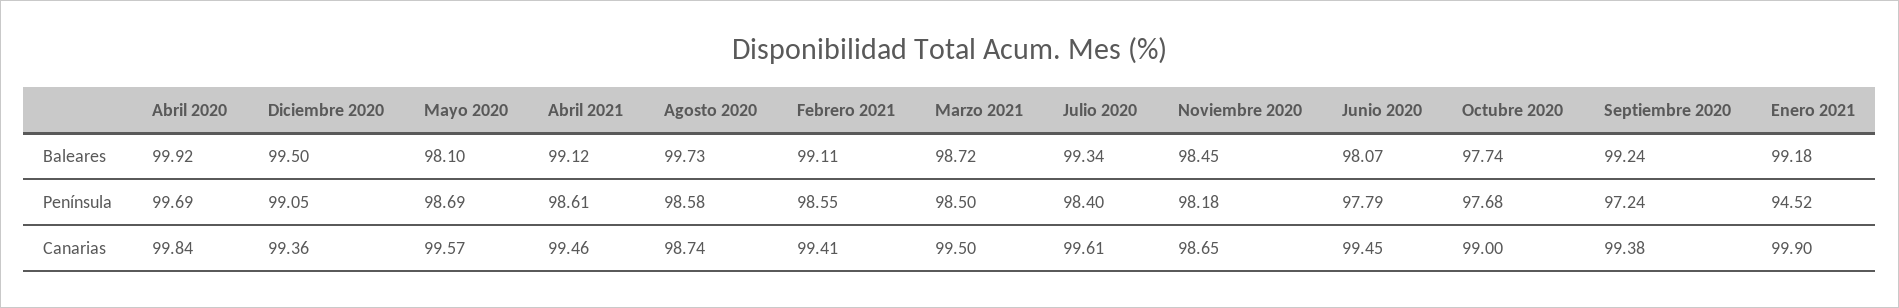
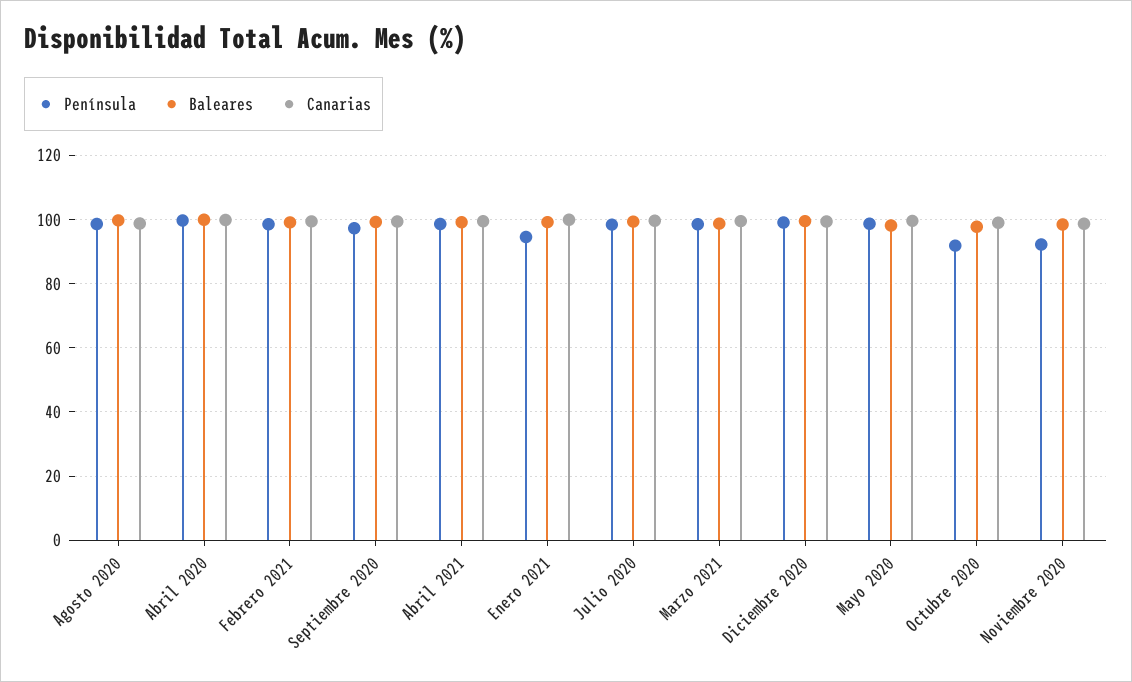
Baleares, Junio 2020: 98.07 -> none
Península, Noviembre 2020: 98.18 -> 92
Península, Junio 2020: 97.79 -> none
Península, Octubre 2020: 97.68 -> 92
Canarias, Junio 2020: 99.45 -> none

